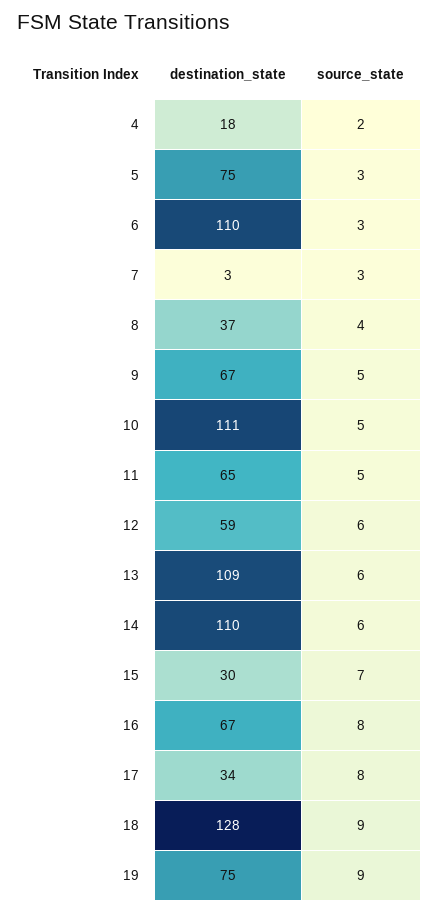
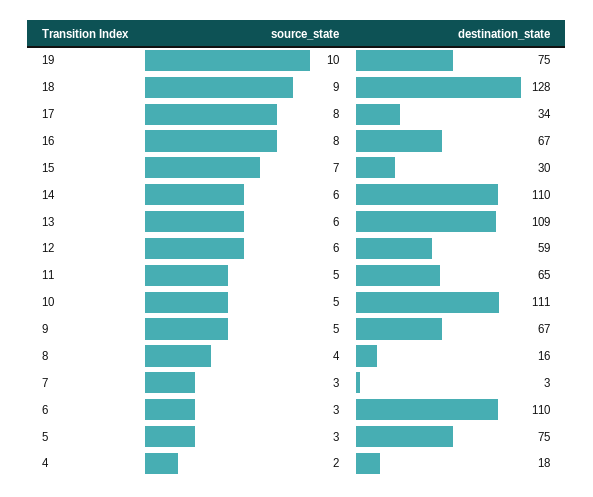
destination_state, 8: 37 -> 16
source_state, 19: 9 -> 10

